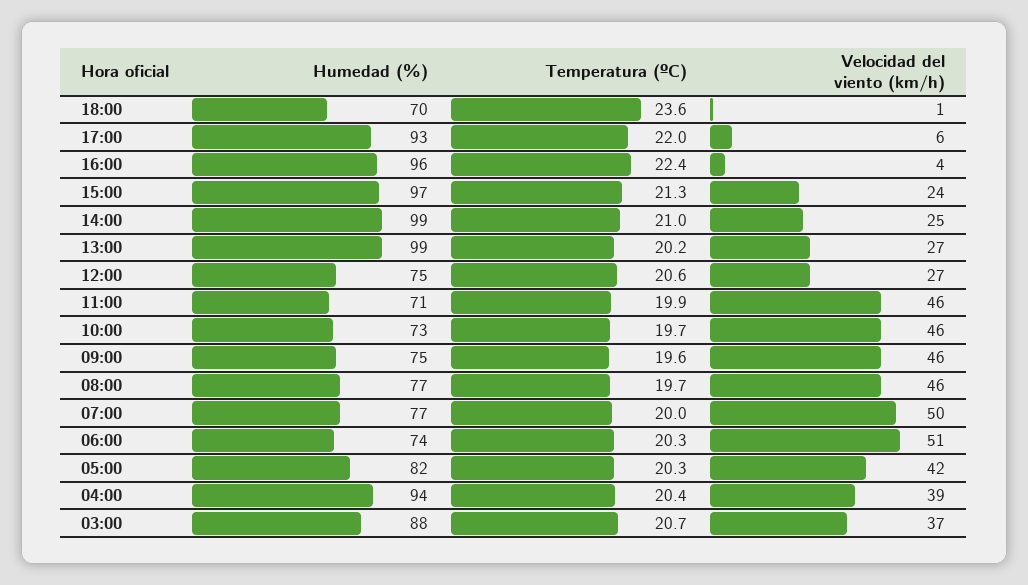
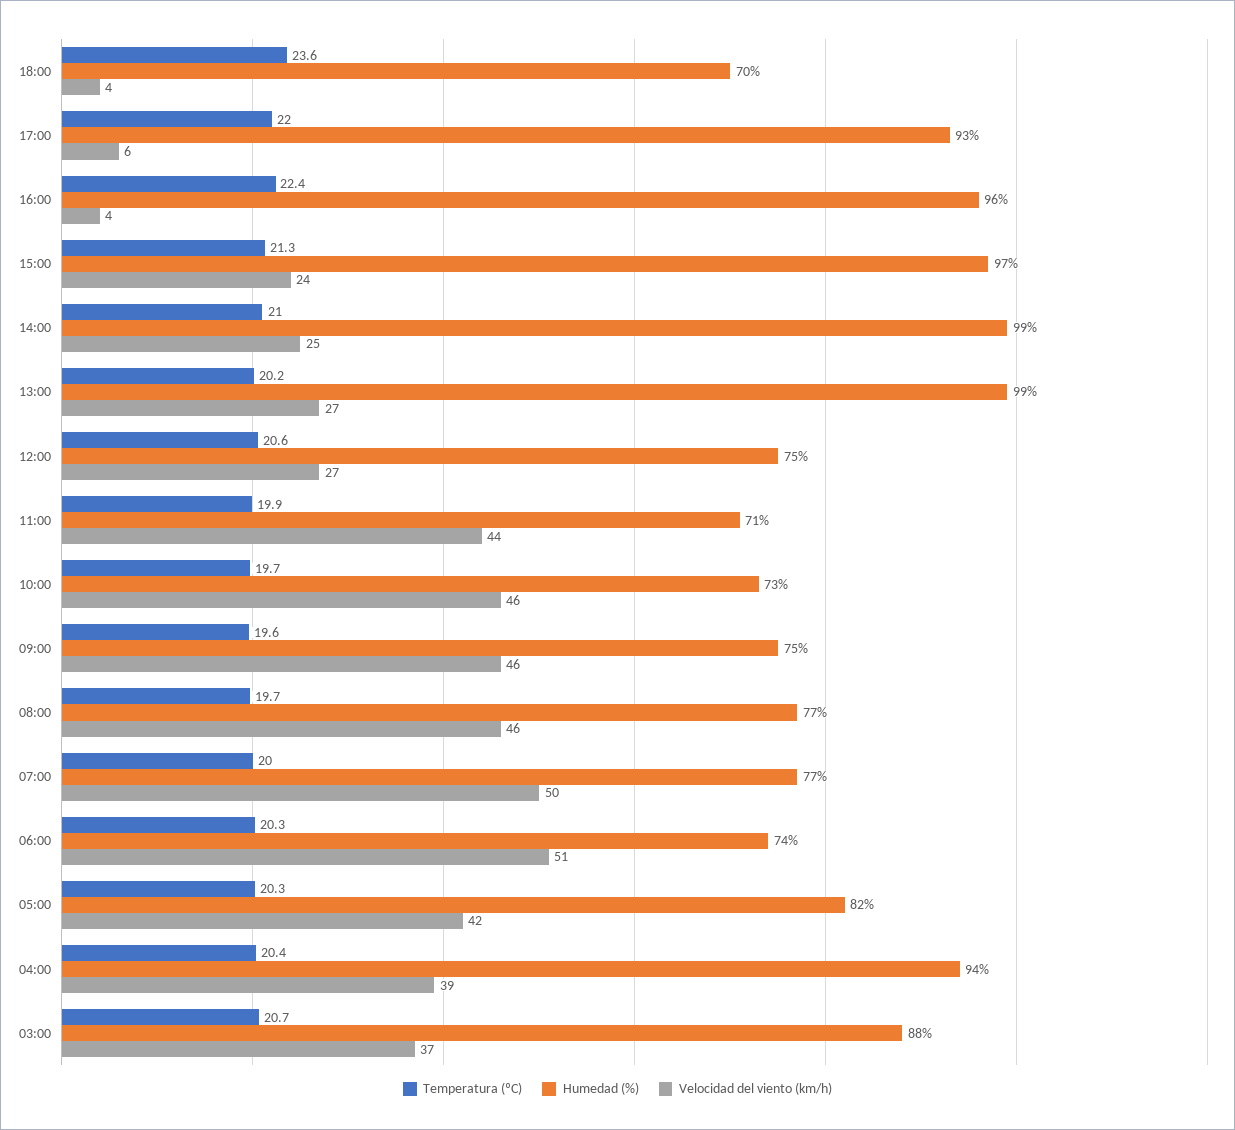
Velocidad del viento (km/h), 18:00: 1 -> 4
Velocidad del viento (km/h), 11:00: 46 -> 44

